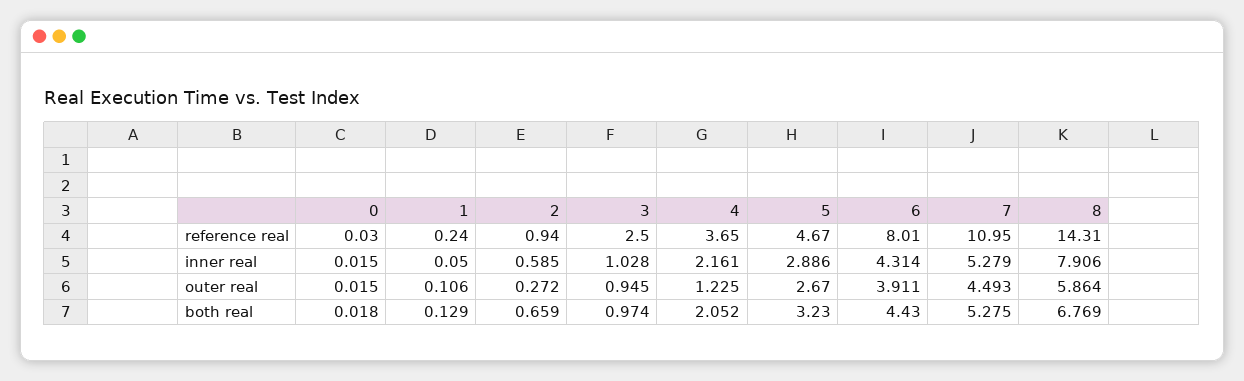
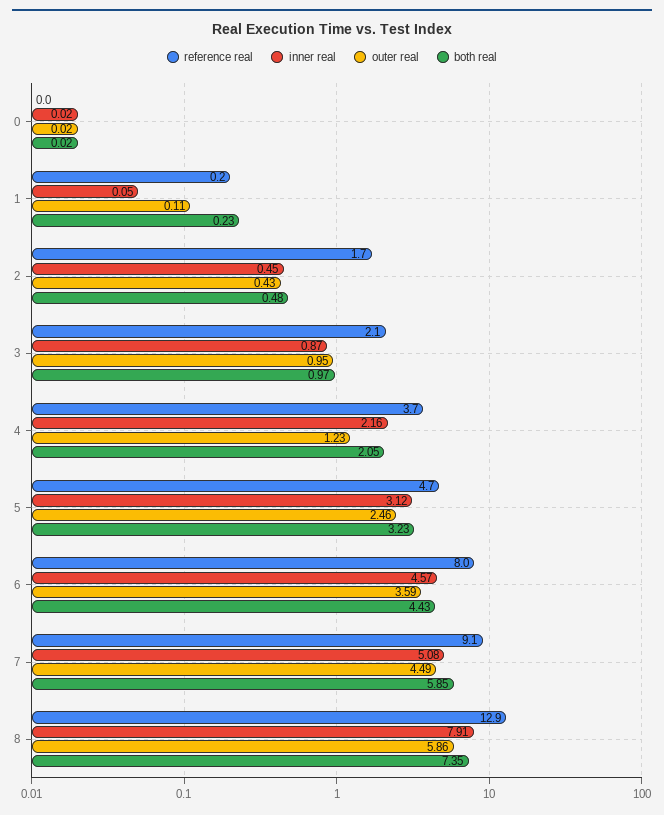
reference real, 2: 0.94 -> 1.7
reference real, 3: 2.5 -> 2.1
reference real, 7: 10.95 -> 9.1
reference real, 8: 14.31 -> 12.9
inner real, 2: 0.585 -> 0.45
inner real, 3: 1.028 -> 0.87
inner real, 5: 2.886 -> 3.12
inner real, 6: 4.314 -> 4.57
inner real, 7: 5.279 -> 5.08
outer real, 2: 0.272 -> 0.43
outer real, 5: 2.67 -> 2.46
outer real, 6: 3.911 -> 3.59
both real, 1: 0.129 -> 0.23
both real, 2: 0.659 -> 0.48
both real, 7: 5.275 -> 5.85
both real, 8: 6.769 -> 7.35

